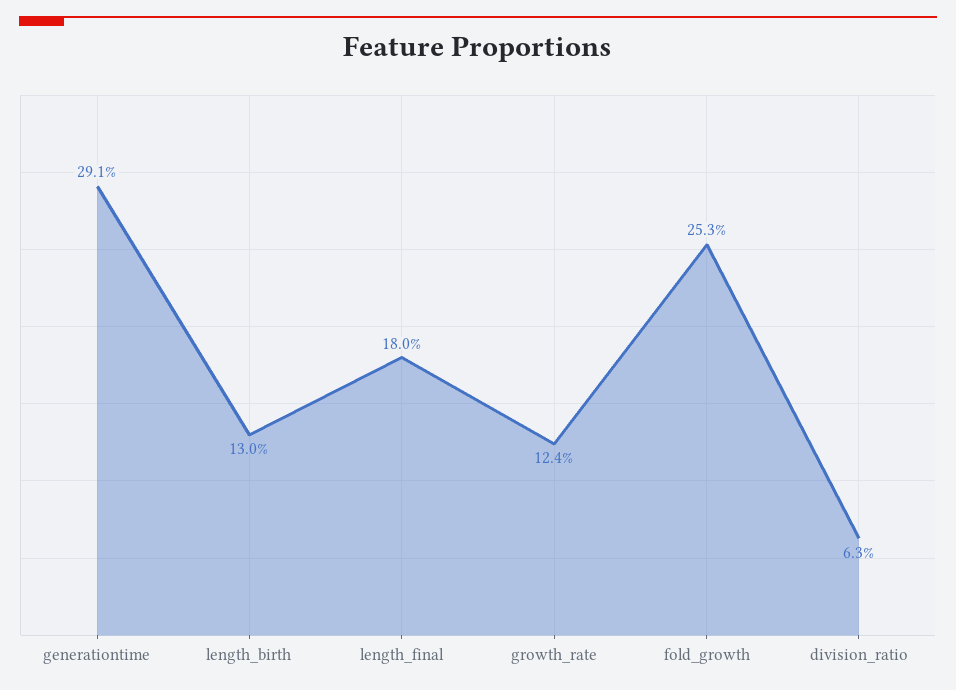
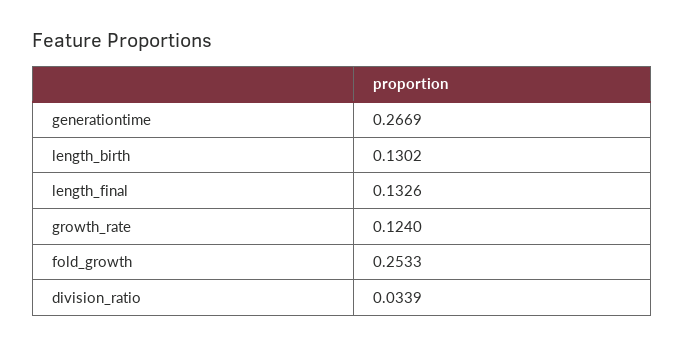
generationtime: 0.291 -> 0.2669
length_final: 0.18 -> 0.1326
division_ratio: 0.063 -> 0.0339

